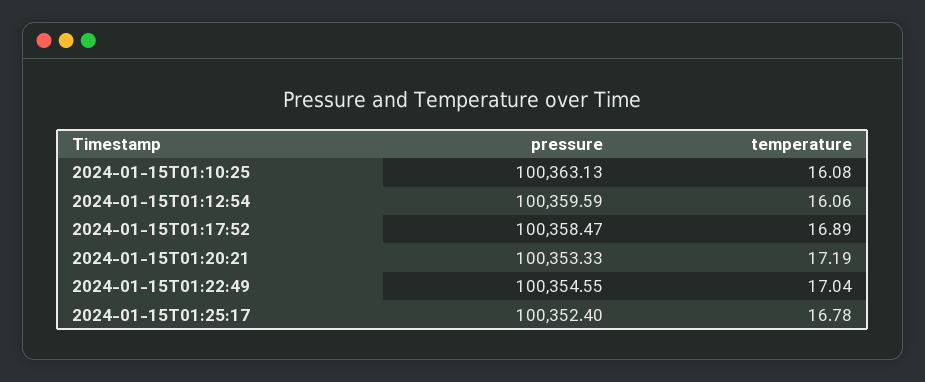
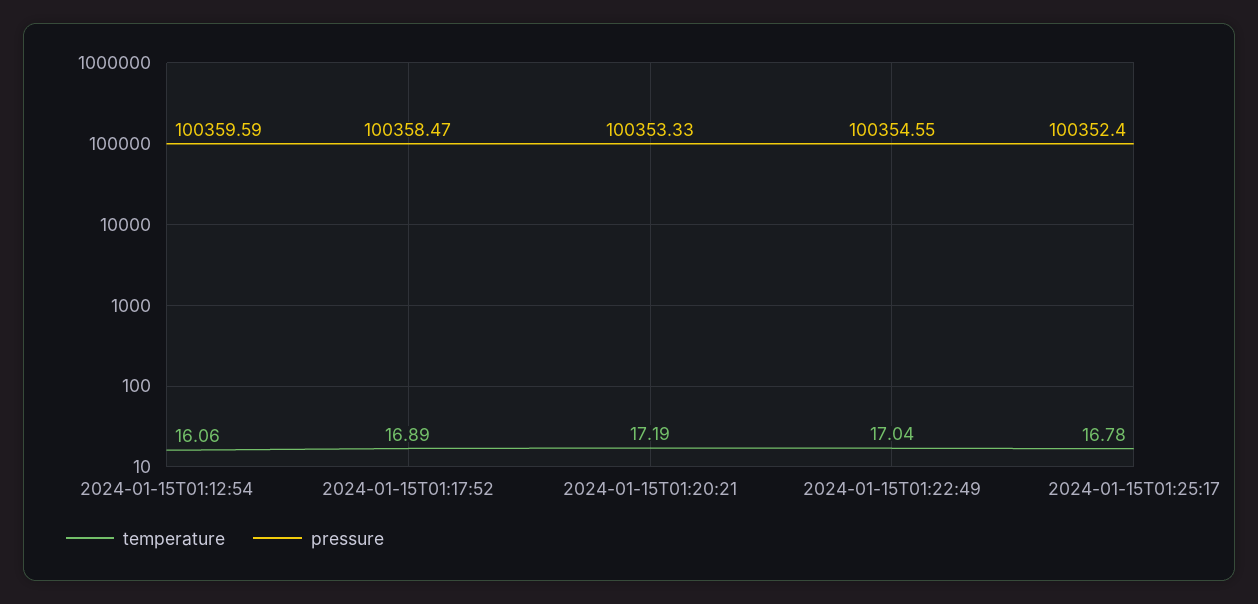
pressure, 2024-01-15T01:10:25: 100363.13 -> none
temperature, 2024-01-15T01:10:25: 16.08 -> none

